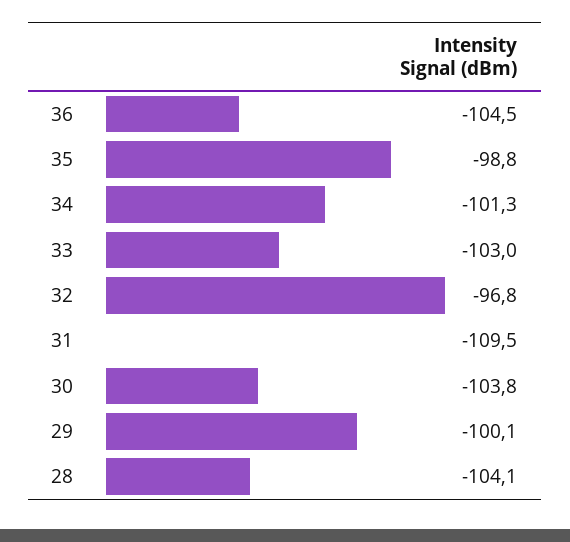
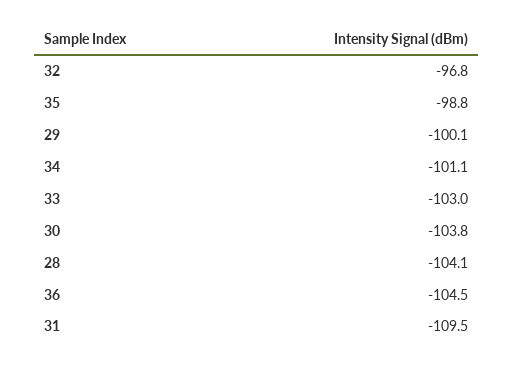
34: -101.3 -> -101.1

